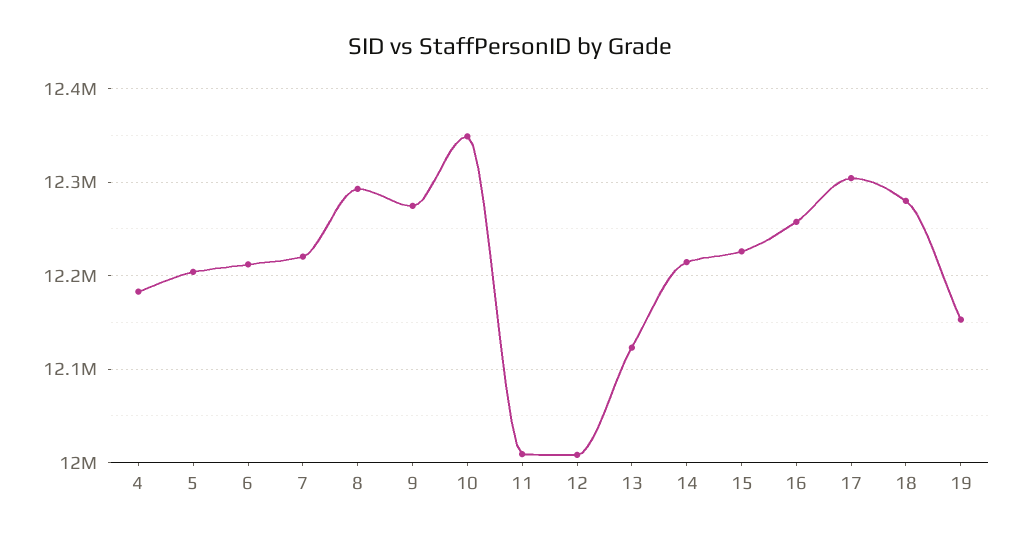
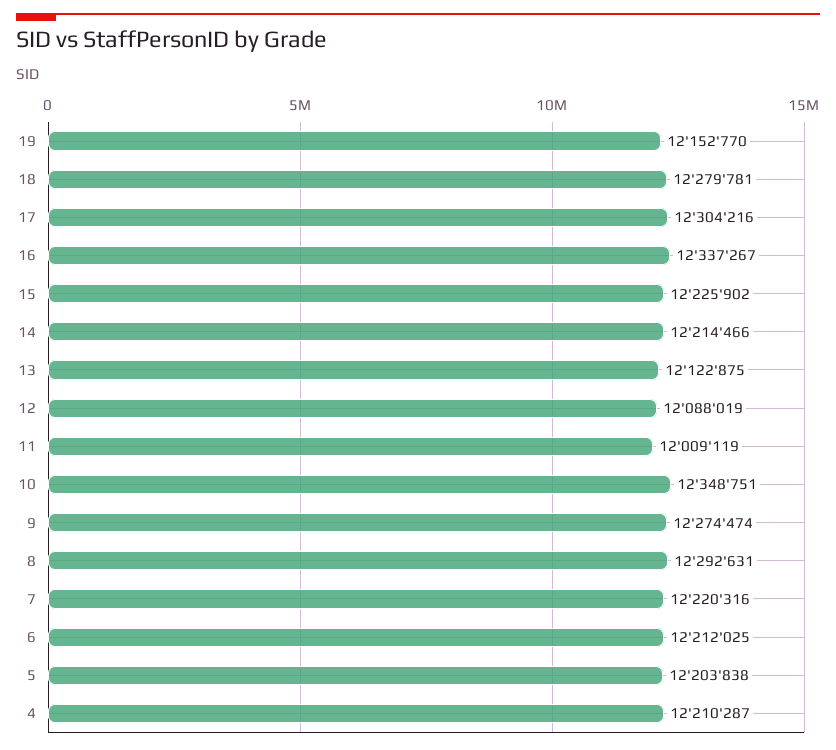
4: 12180000 -> 12210287
12: 12010000 -> 12088019
16: 12260000 -> 12337267

